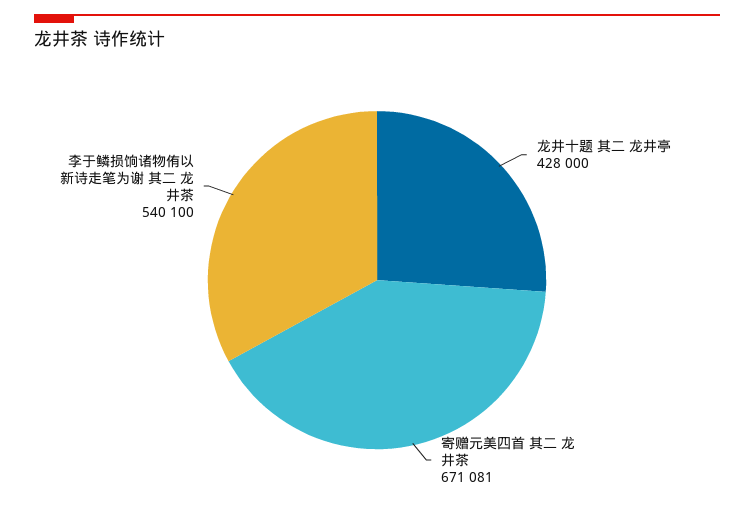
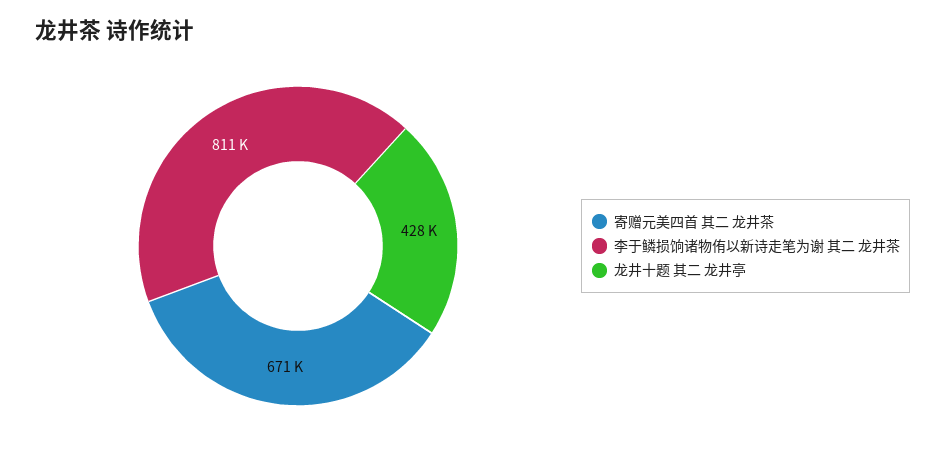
李于鳞损饷诸物侑以新诗走笔为谢 其二 龙井茶: 540100 -> 811000

